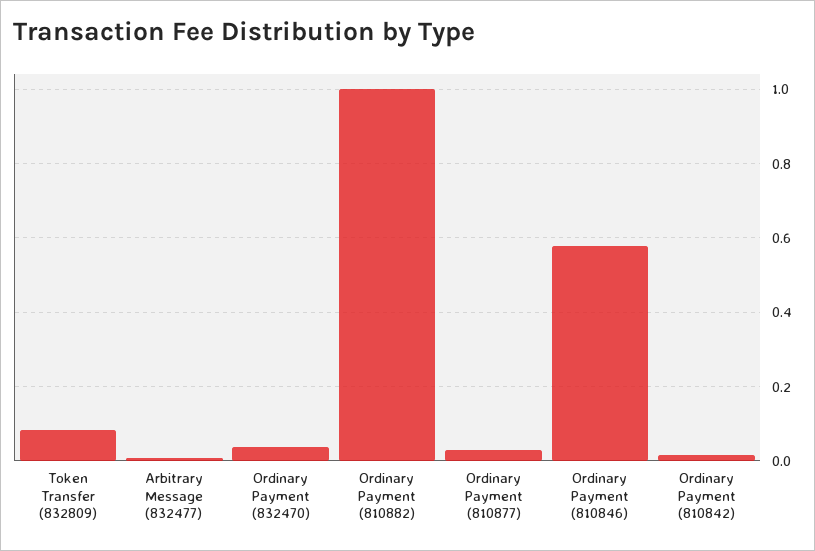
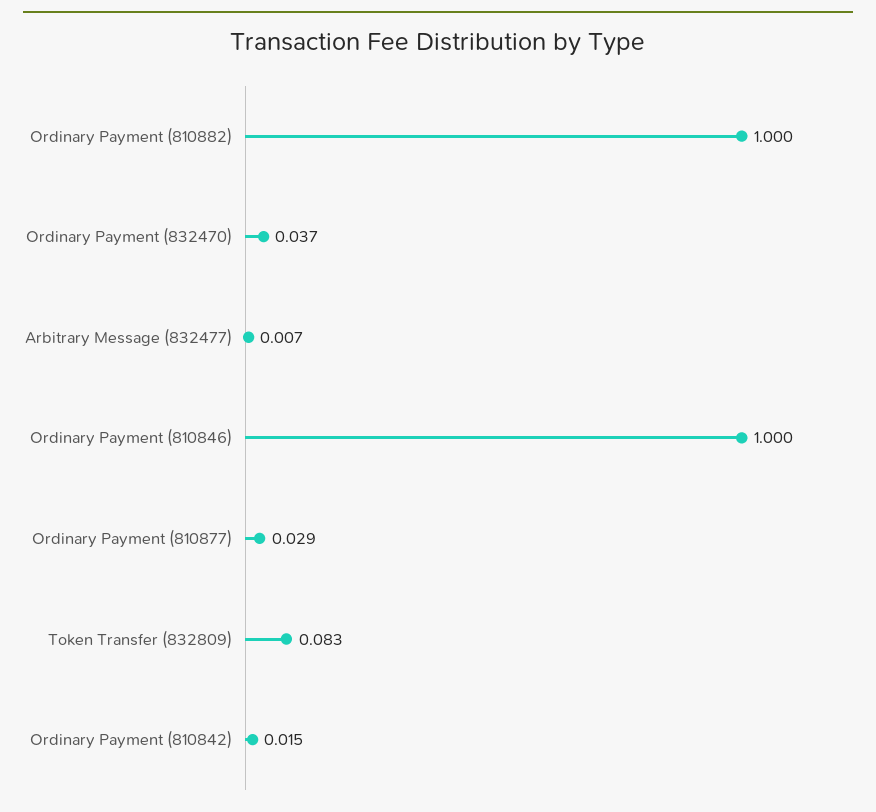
Ordinary Payment (810846): 0.58 -> 1

